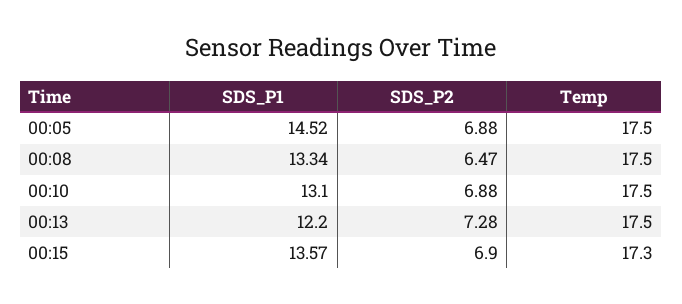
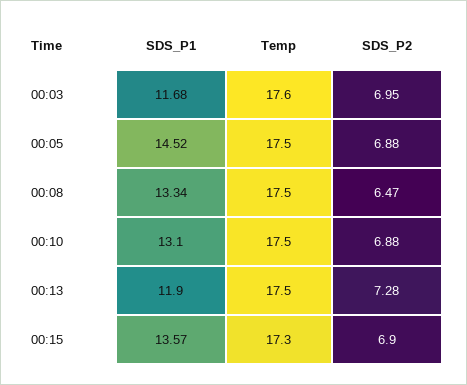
SDS_P1, 00:13: 12.2 -> 11.9
SDS_P1, 00:03: none -> 11.68
Temp, 00:03: none -> 17.6
SDS_P2, 00:03: none -> 6.95

